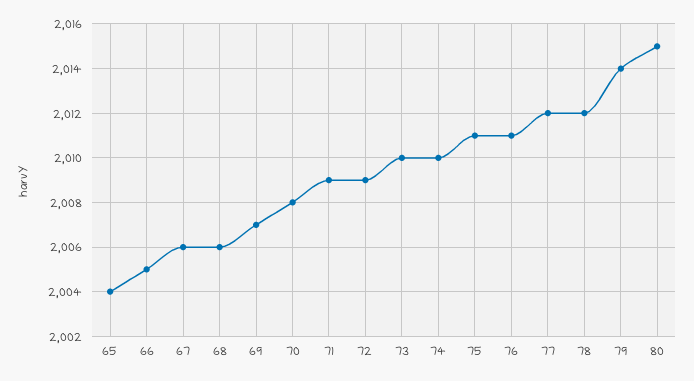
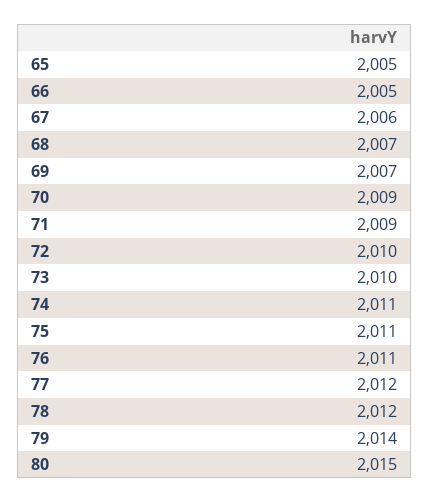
65: 2004 -> 2005
68: 2006 -> 2007
70: 2008 -> 2009
72: 2009 -> 2010
74: 2010 -> 2011

